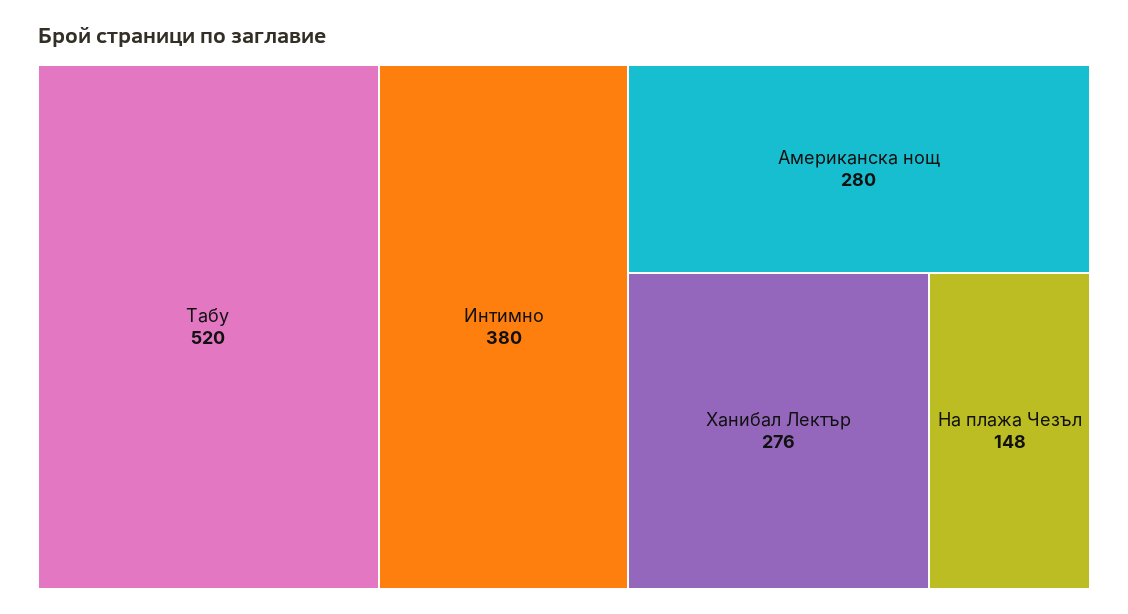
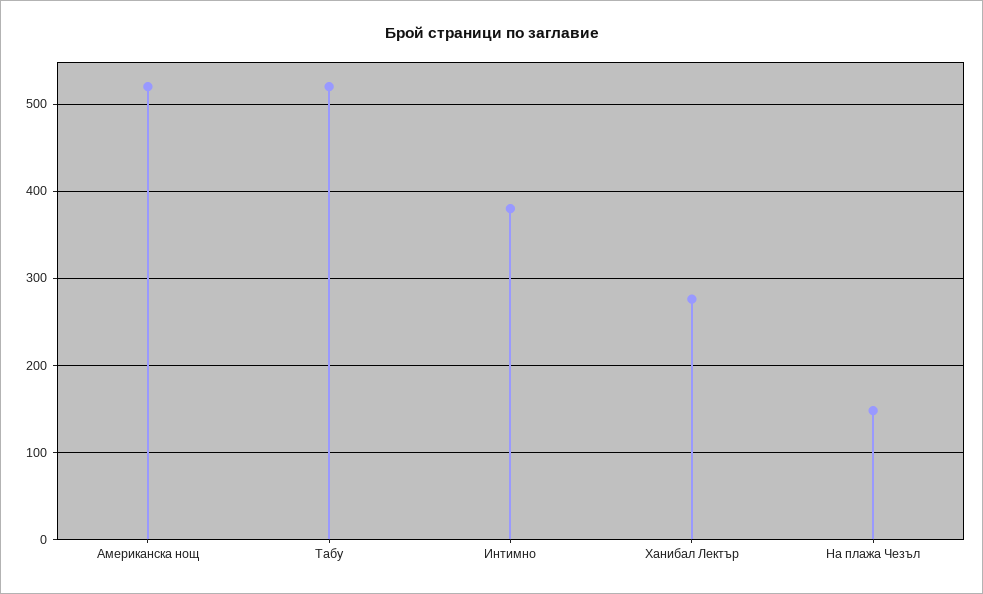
Американска нощ: 280 -> 520

